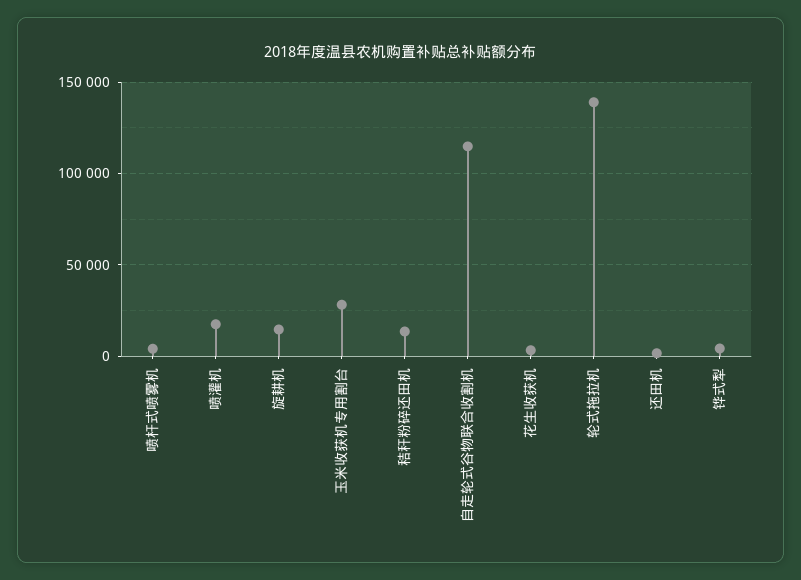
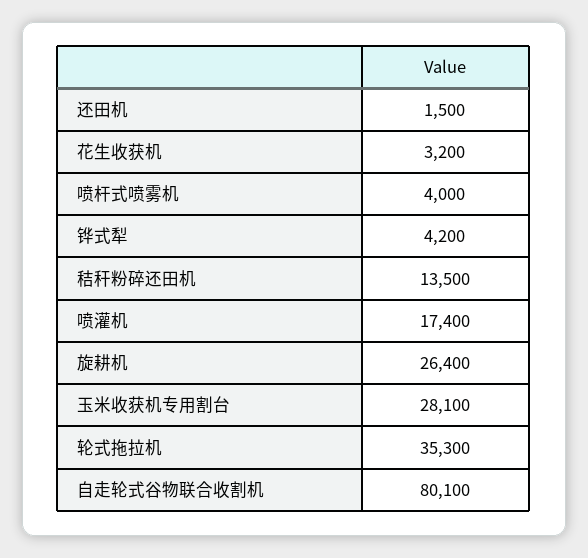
旋耕机: 15000 -> 26400
自走轮式谷物联合收割机: 115000 -> 80100
轮式拖拉机: 140000 -> 35300

